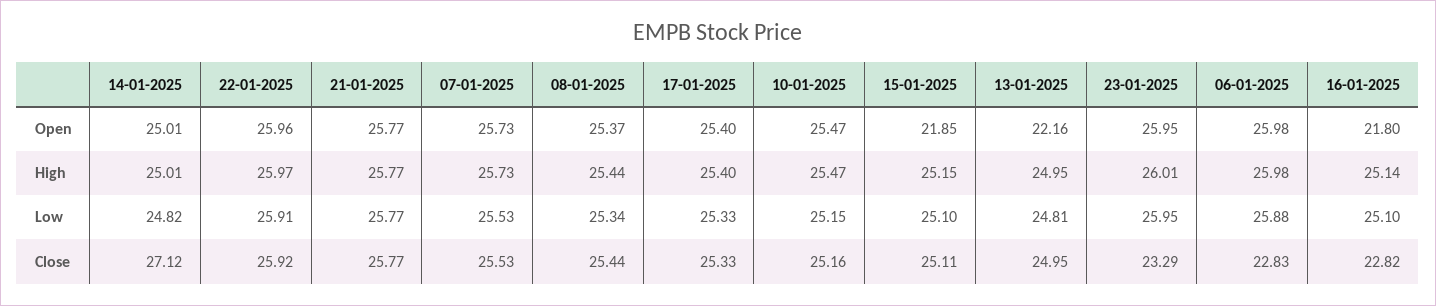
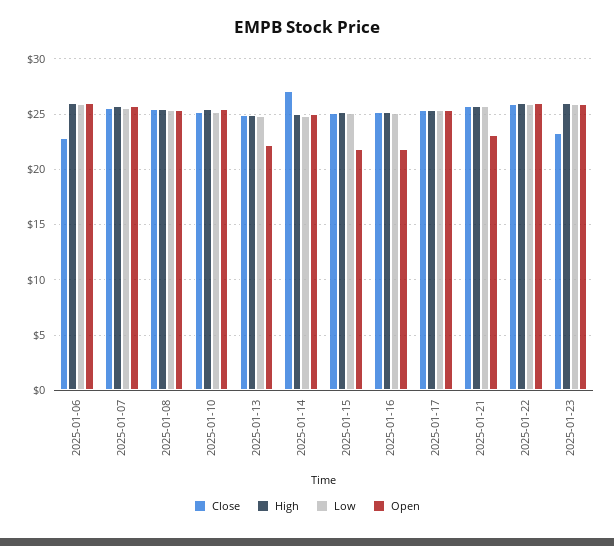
Open, 21-01-2025: 25.77 -> 23
Close, 16-01-2025: 22.82 -> 25

